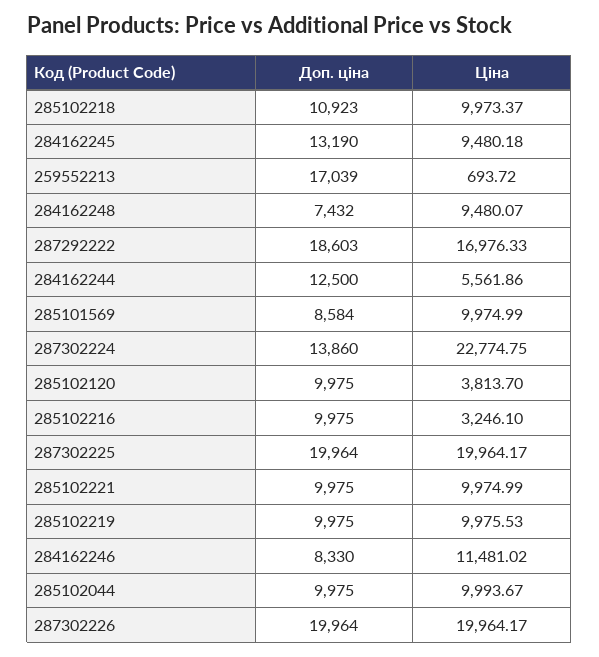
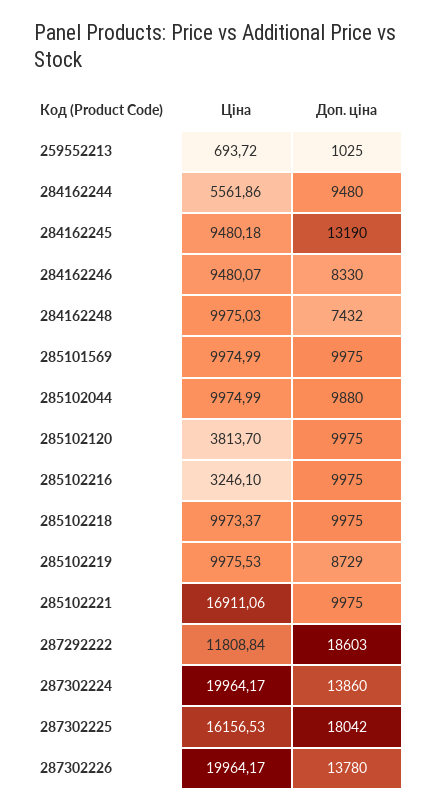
Доп. ціна, 285102218: 10923 -> 9975
Доп. ціна, 259552213: 17039 -> 1025
Ціна, 284162248: 9480.07 -> 9975.03
Ціна, 287292222: 16976.33 -> 11808.84
Доп. ціна, 284162244: 12500 -> 9480
Доп. ціна, 285101569: 8584 -> 9975
Ціна, 287302224: 22774.75 -> 19964.17
Доп. ціна, 287302225: 19964 -> 18042
Ціна, 287302225: 19964.17 -> 16156.53
Ціна, 285102221: 9974.99 -> 16911.06
Доп. ціна, 285102219: 9975 -> 8729
Ціна, 284162246: 11481.02 -> 9480.07
Доп. ціна, 285102044: 9975 -> 9880
Ціна, 285102044: 9993.67 -> 9974.99
Доп. ціна, 287302226: 19964 -> 13780

